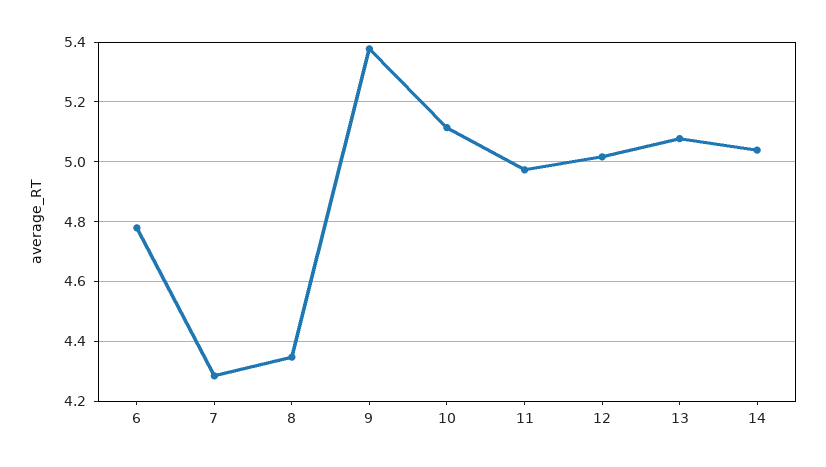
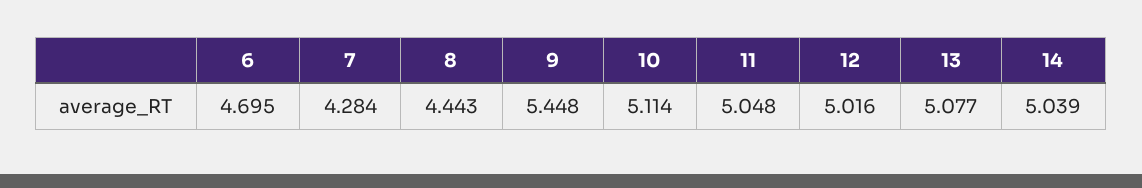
6: 4.775 -> 4.695
8: 4.35 -> 4.443
9: 5.375 -> 5.448
11: 4.975 -> 5.048

